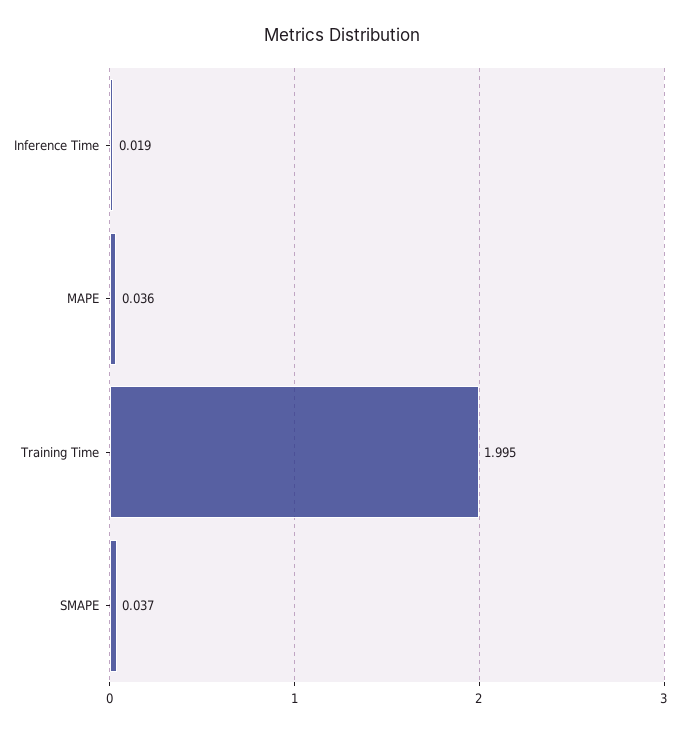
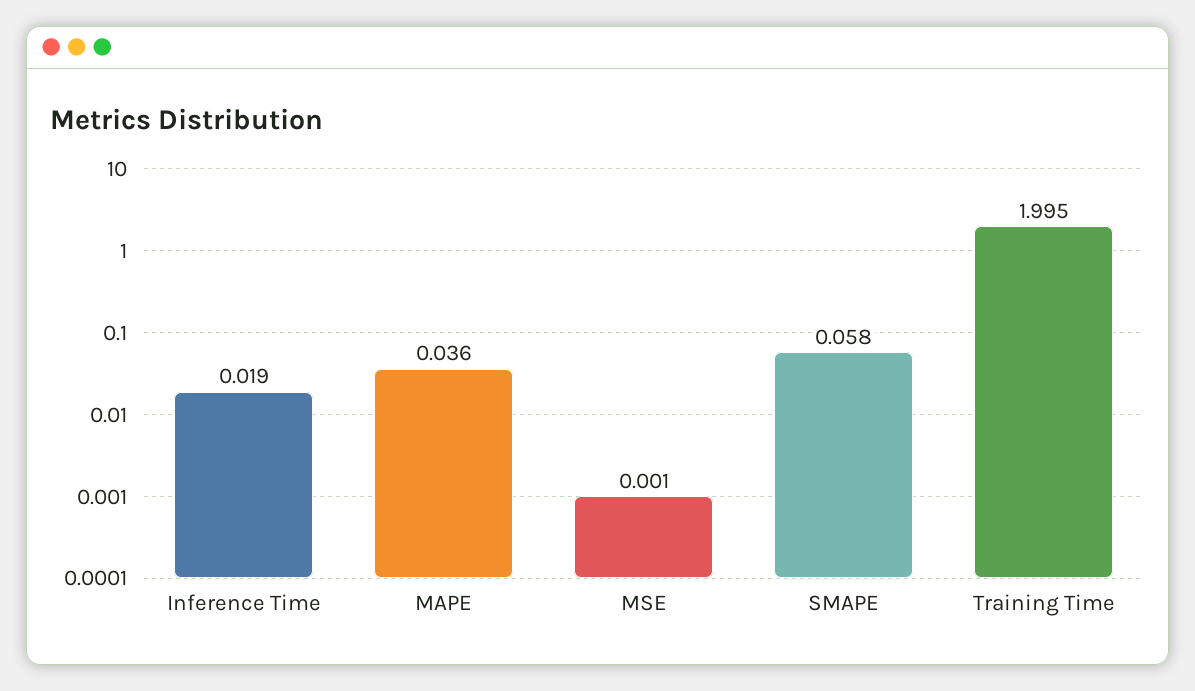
SMAPE: 0.037 -> 0.058
MSE: none -> 0.001

